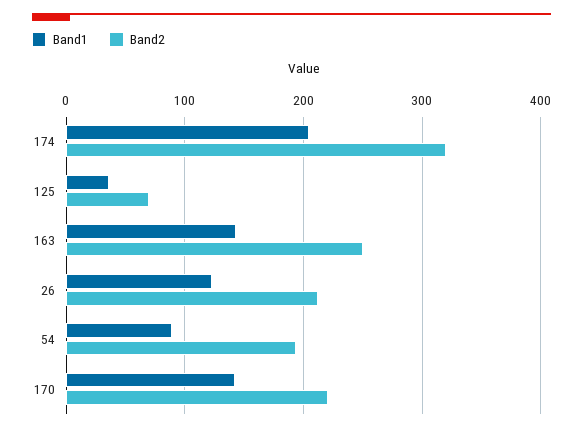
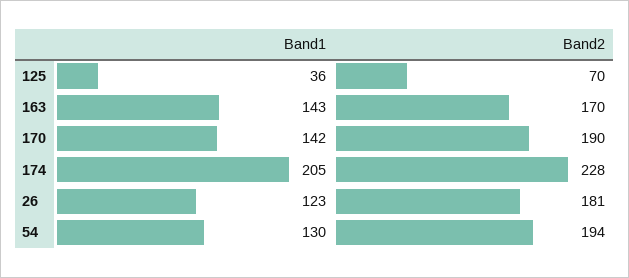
Band2, 174: 320 -> 228
Band2, 163: 250 -> 170
Band2, 26: 210 -> 181
Band1, 54: 90 -> 130
Band2, 170: 220 -> 190

